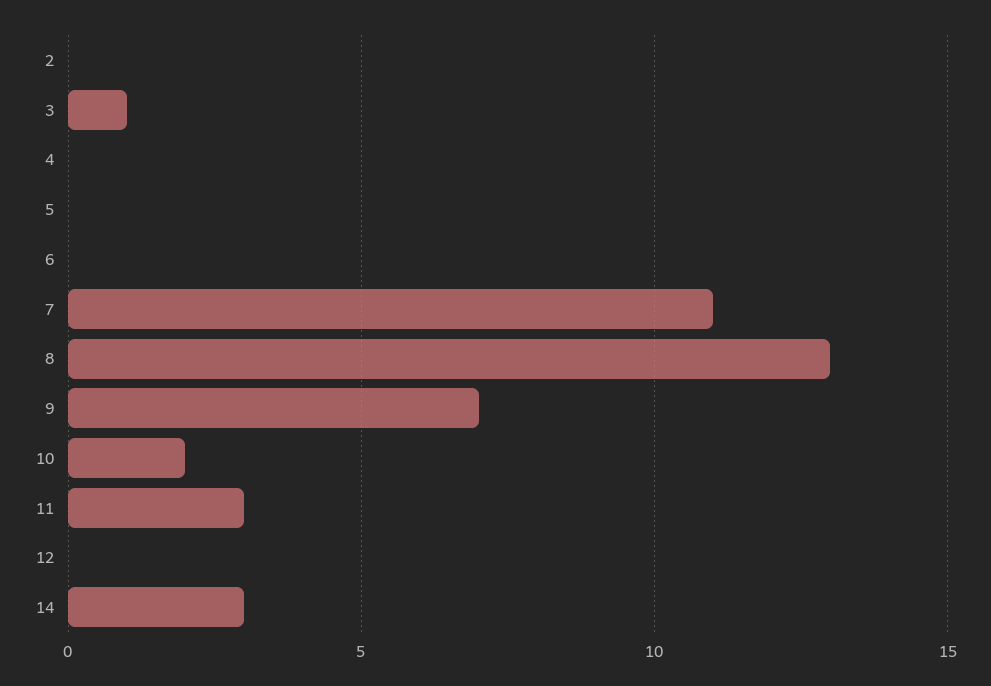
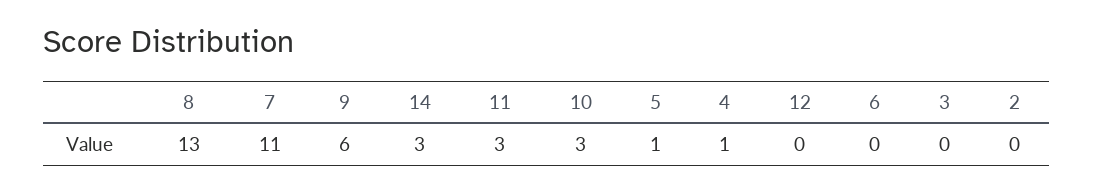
3: 1 -> 0
4: 0 -> 1
5: 0 -> 1
9: 7 -> 6
10: 2 -> 3

